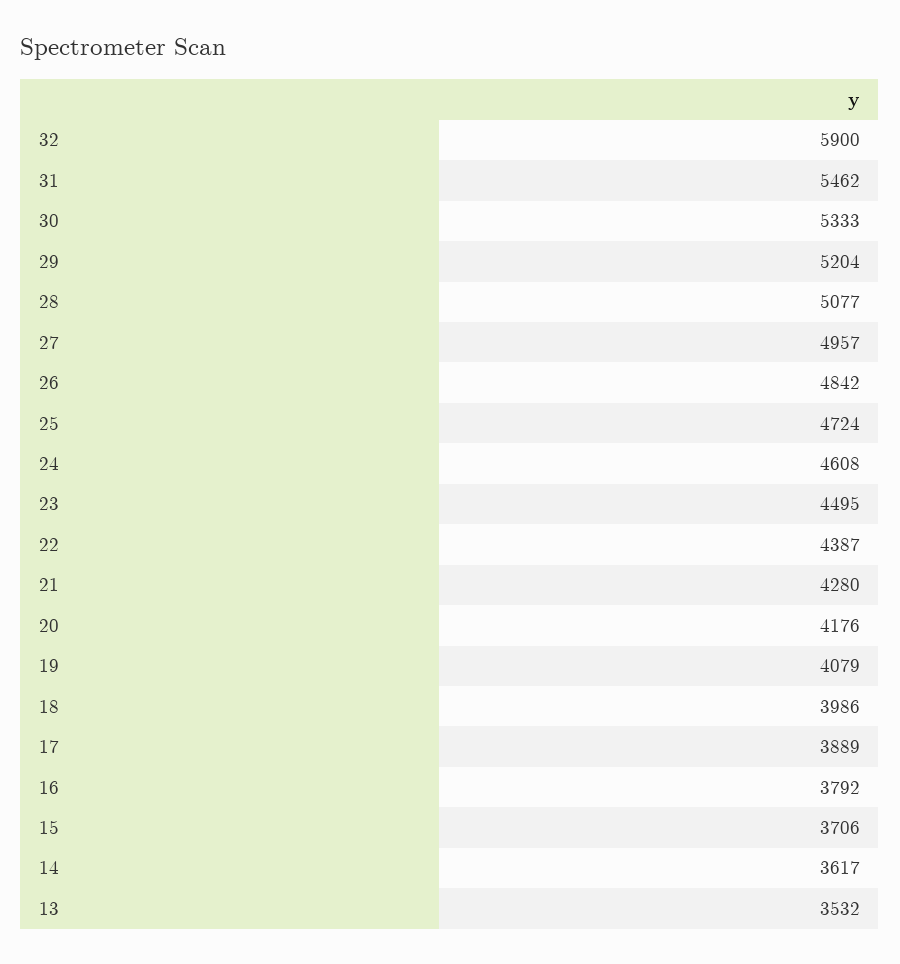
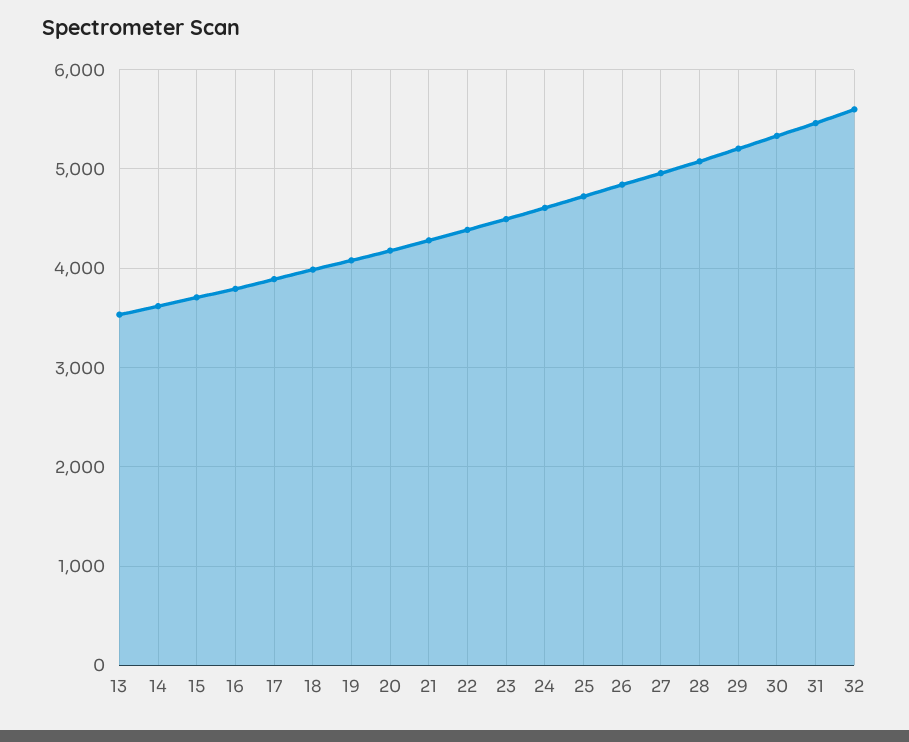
32: 5900 -> 5600

